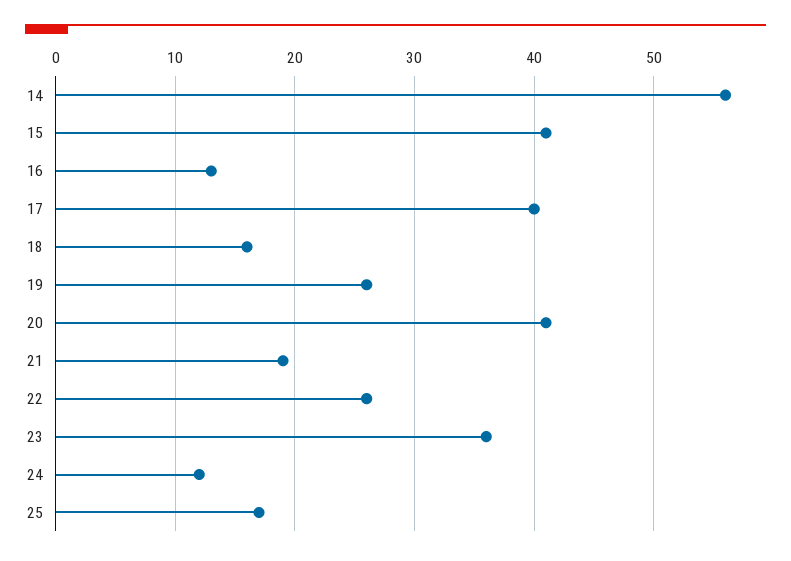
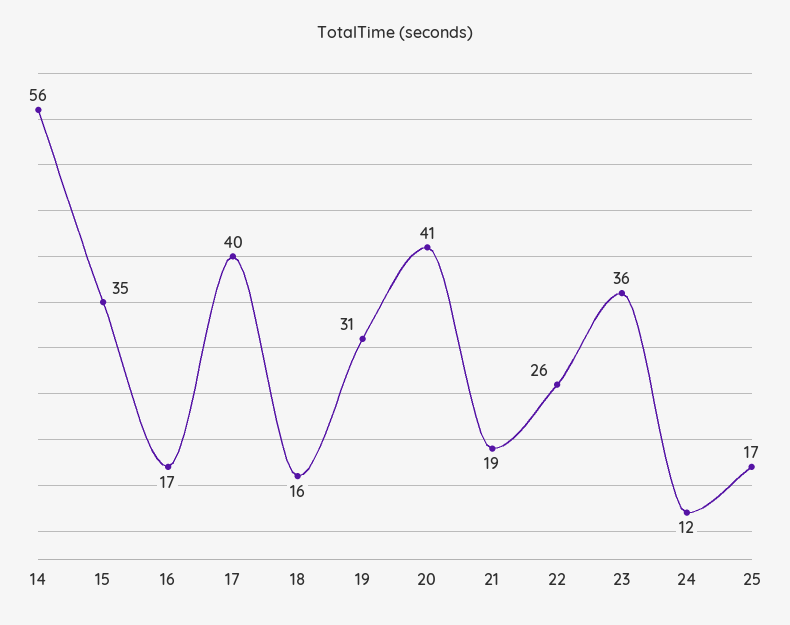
15: 41 -> 35
16: 13 -> 17
19: 26 -> 31

